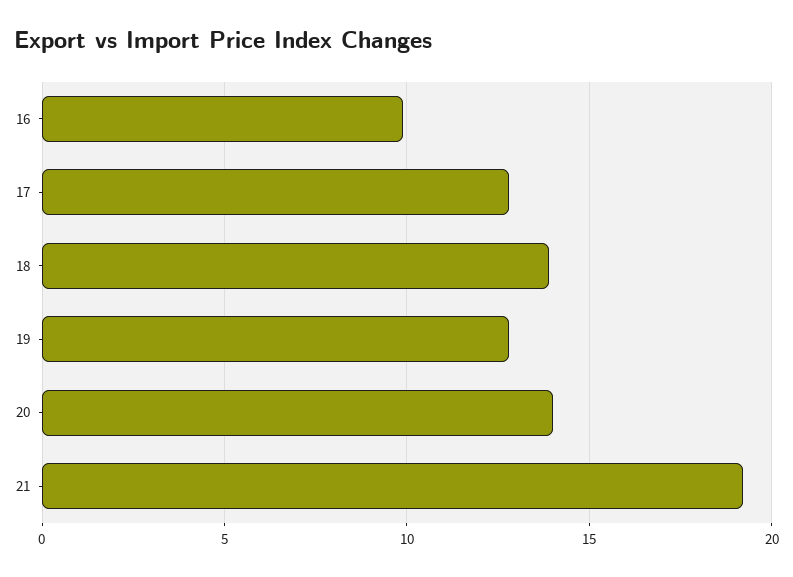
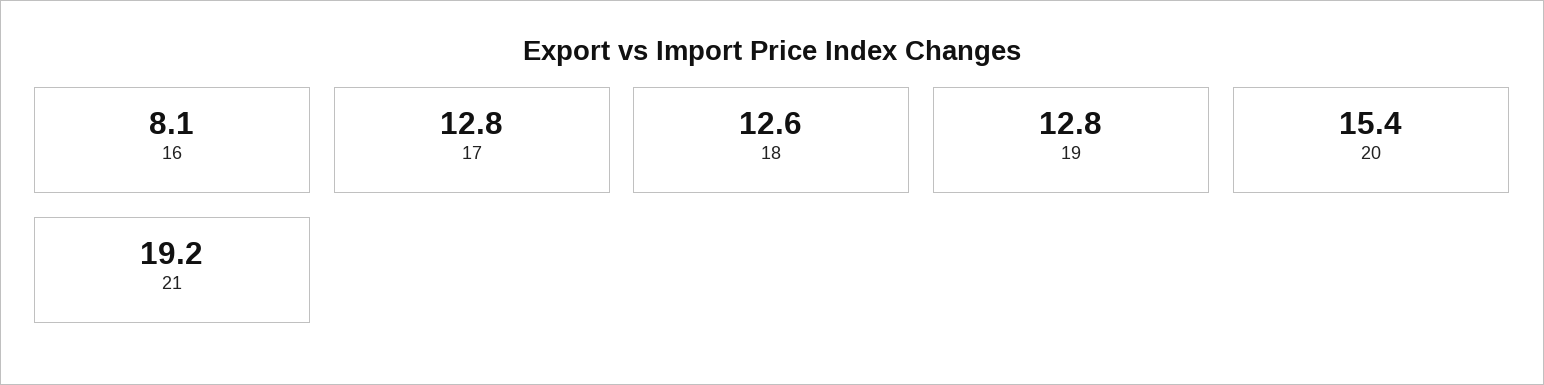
16: 10 -> 8.1
18: 14 -> 12.6
20: 14 -> 15.4

